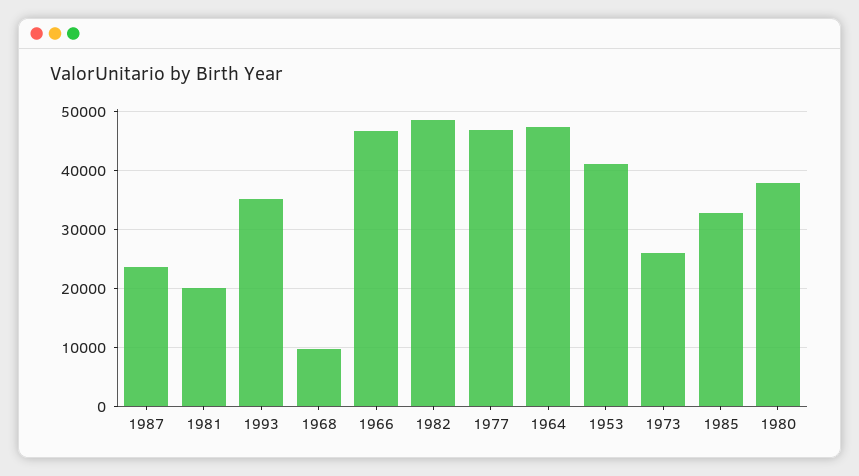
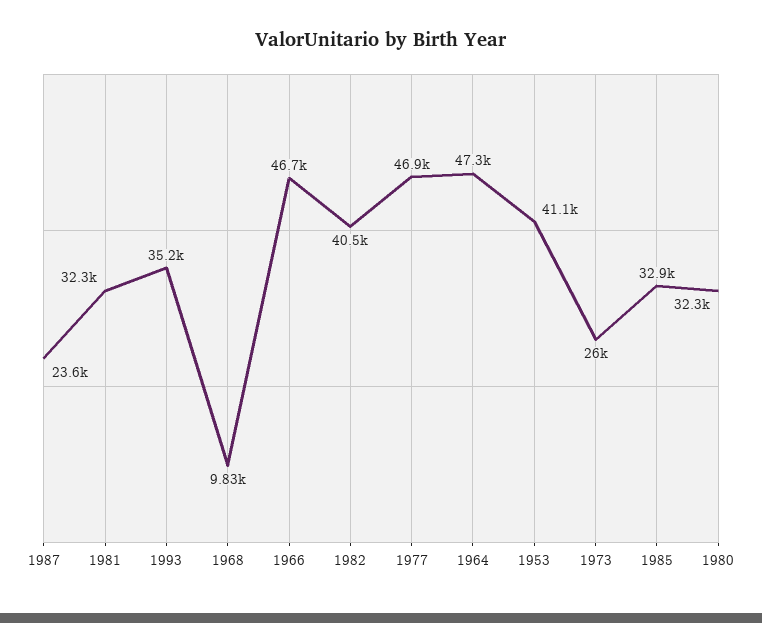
1981: 20000 -> 32300
1982: 48000 -> 40500
1980: 38000 -> 32300

